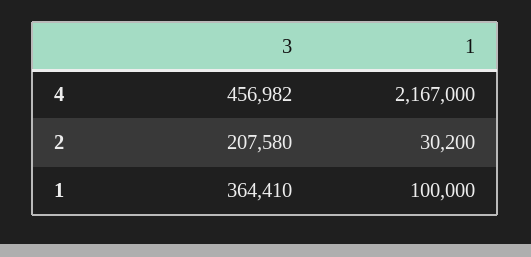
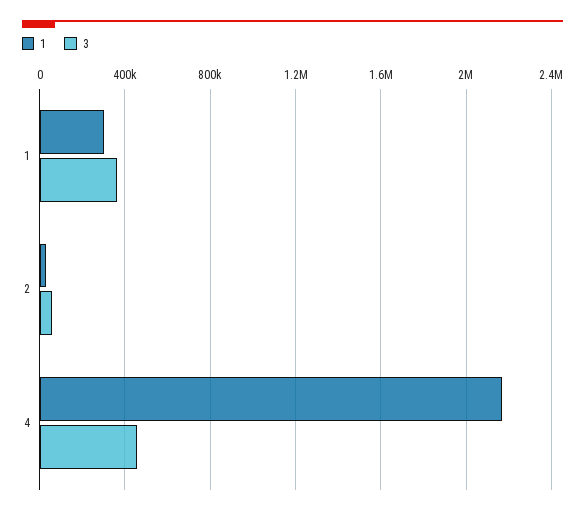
3, 2: 207580 -> 50000
1, 1: 100000 -> 300000

